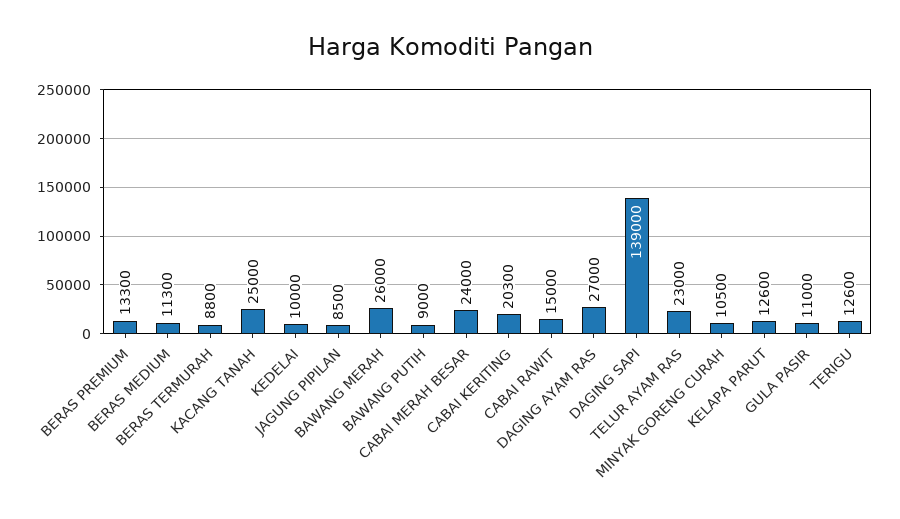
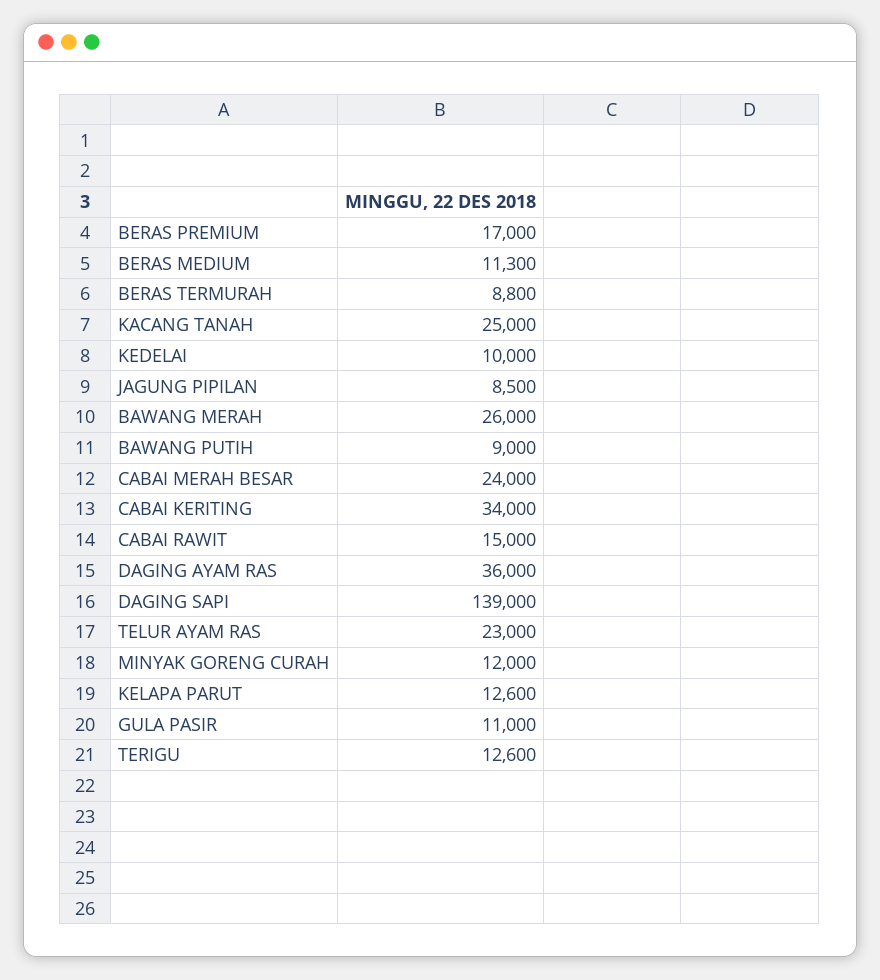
BERAS PREMIUM: 13300 -> 17000
CABAI KERITING: 20300 -> 34000
DAGING AYAM RAS: 27000 -> 36000
MINYAK GORENG CURAH: 10500 -> 12000

